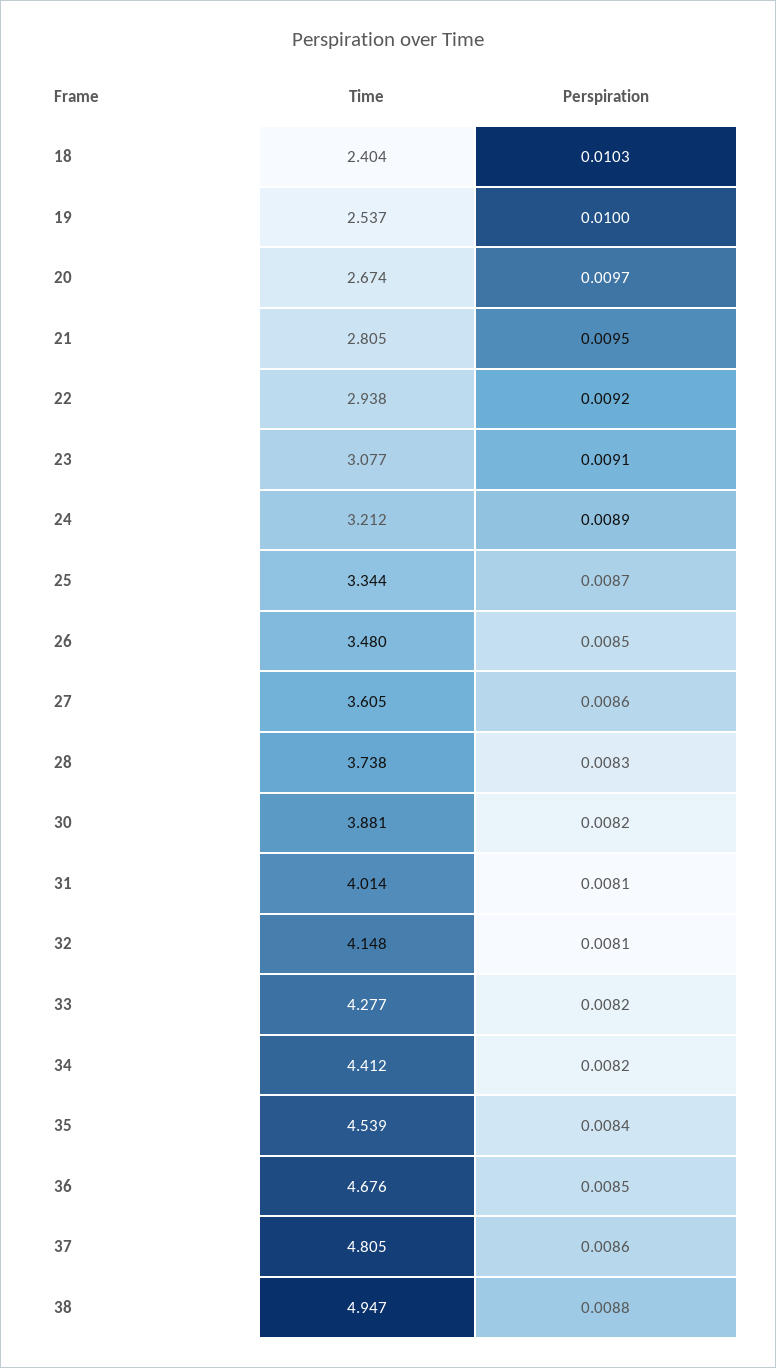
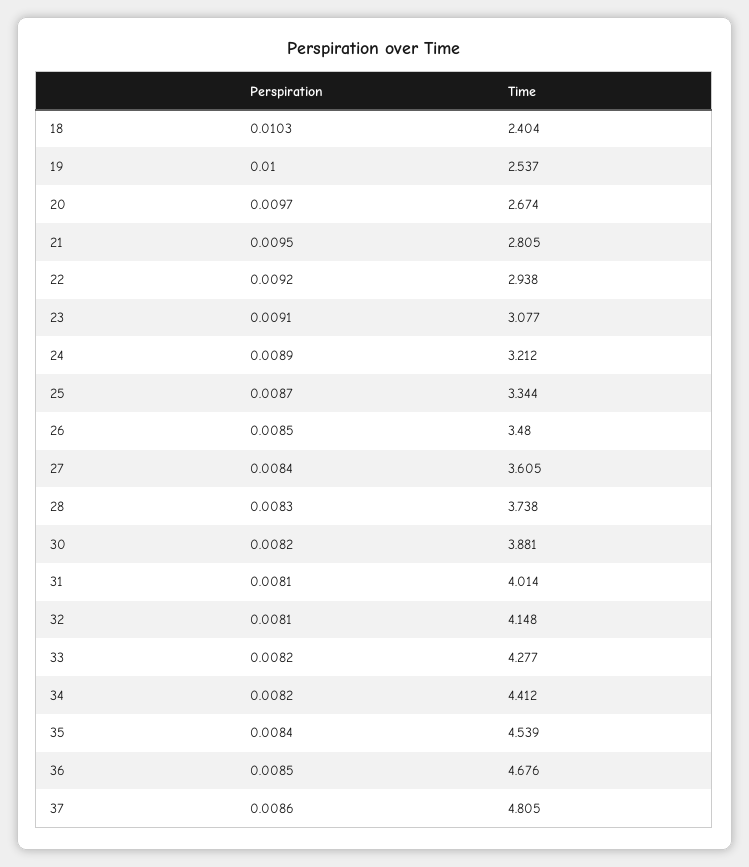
Perspiration, 27: 0.0086 -> 0.0084
Time, 38: 4.947 -> none
Perspiration, 38: 0.0088 -> none

